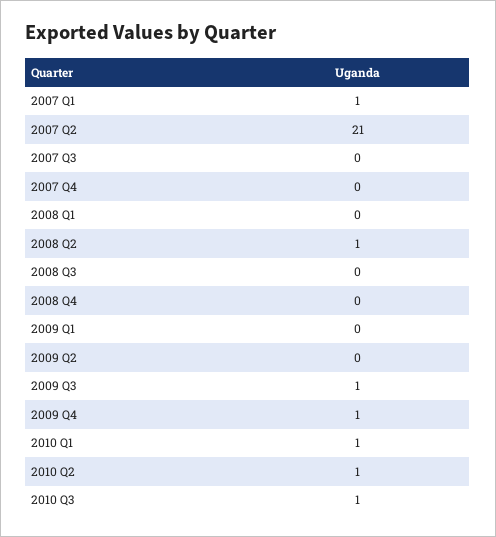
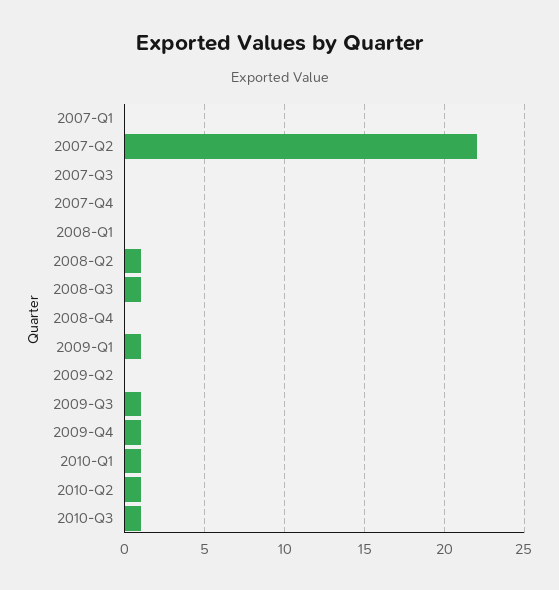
2007 Q1: 1 -> 0
2007 Q2: 21 -> 22
2008 Q3: 0 -> 1
2009 Q1: 0 -> 1

